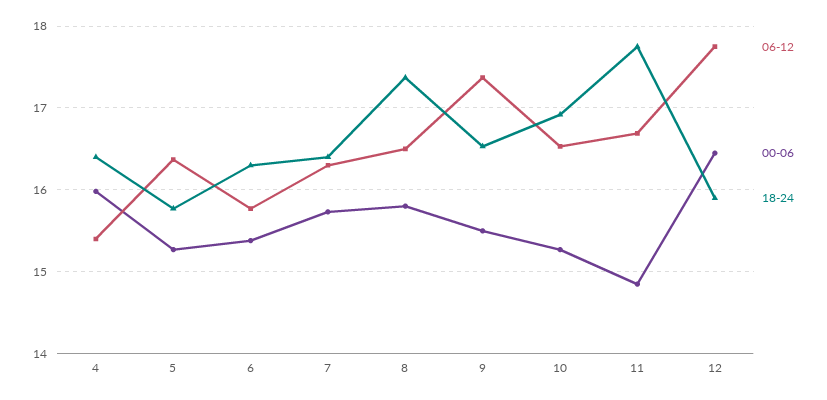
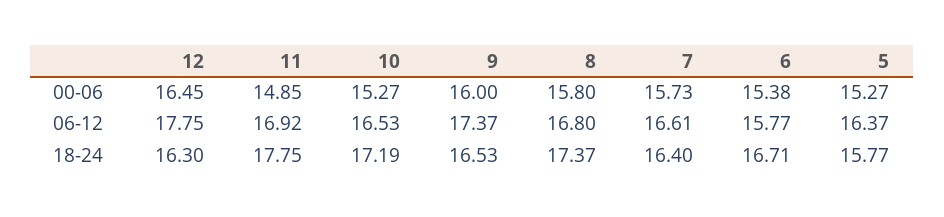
06-12, 4: 15.4 -> none
00-06, 4: 16 -> none
18-24, 4: 16.4 -> none
18-24, 6: 16.3 -> 16.71
06-12, 7: 16.3 -> 16.61
06-12, 8: 16.5 -> 16.8
00-06, 9: 15.5 -> 16
18-24, 10: 16.9 -> 17.19
06-12, 11: 16.7 -> 16.92
18-24, 12: 15.9 -> 16.3

